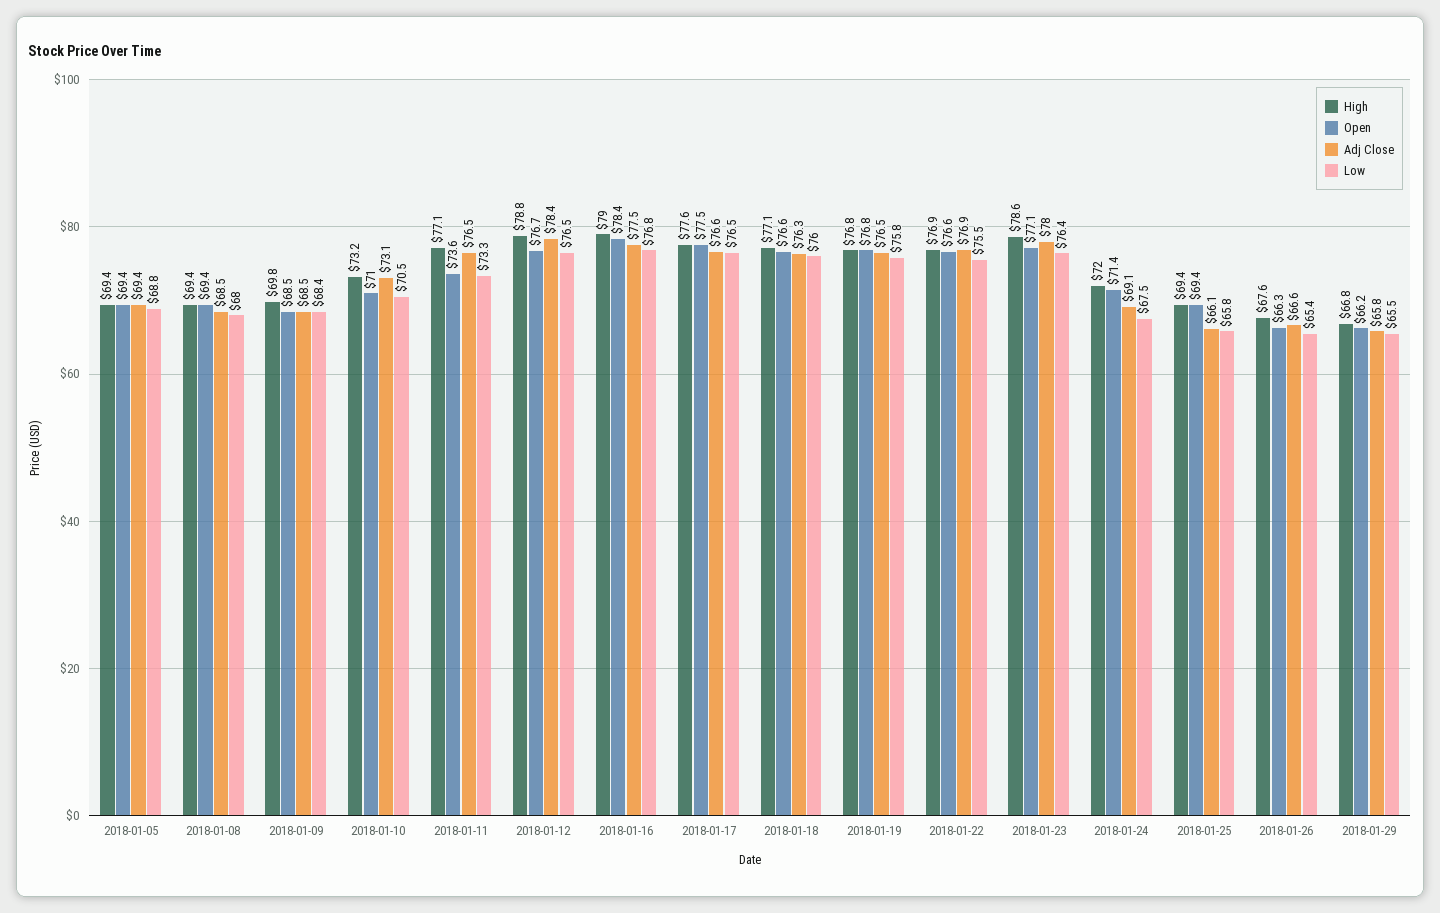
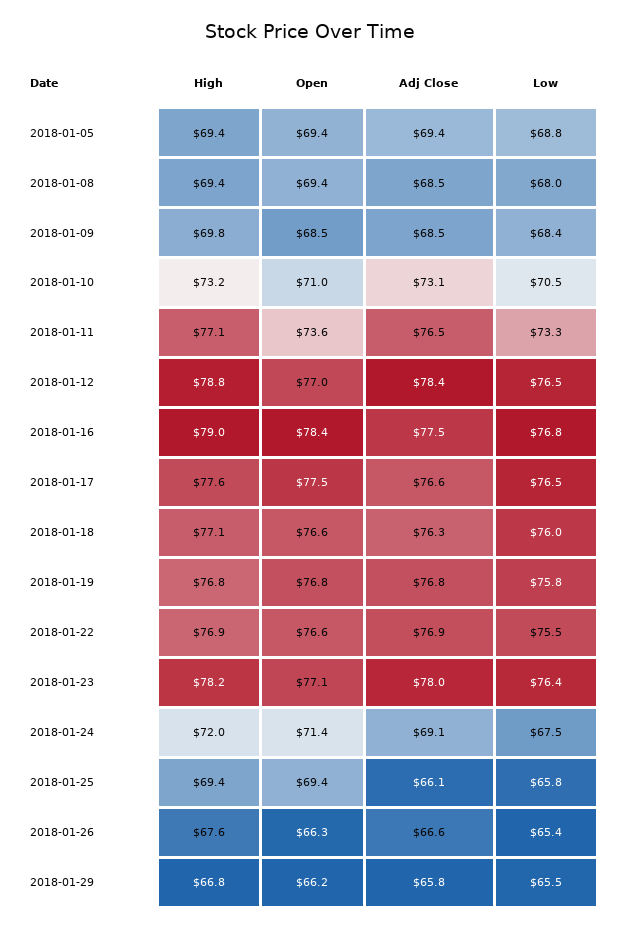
Open, 2018-01-12: 76.7 -> 77
Adj Close, 2018-01-19: 76.5 -> 76.8
High, 2018-01-23: 78.6 -> 78.2

